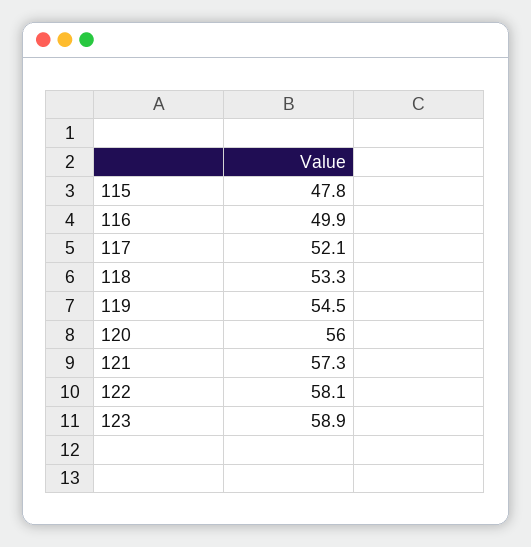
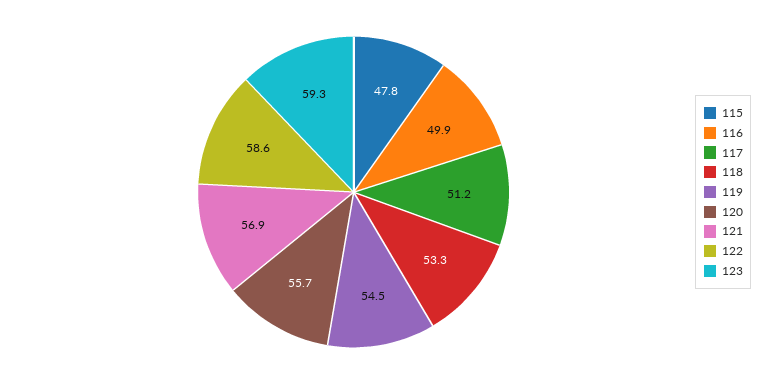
117: 52.1 -> 51.2
120: 56 -> 55.7
121: 57.3 -> 56.9
122: 58.1 -> 58.6
123: 58.9 -> 59.3

